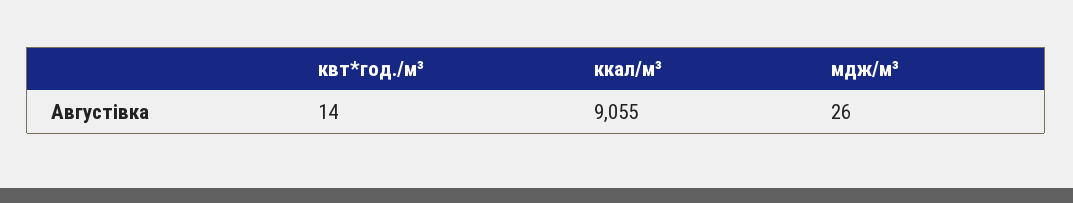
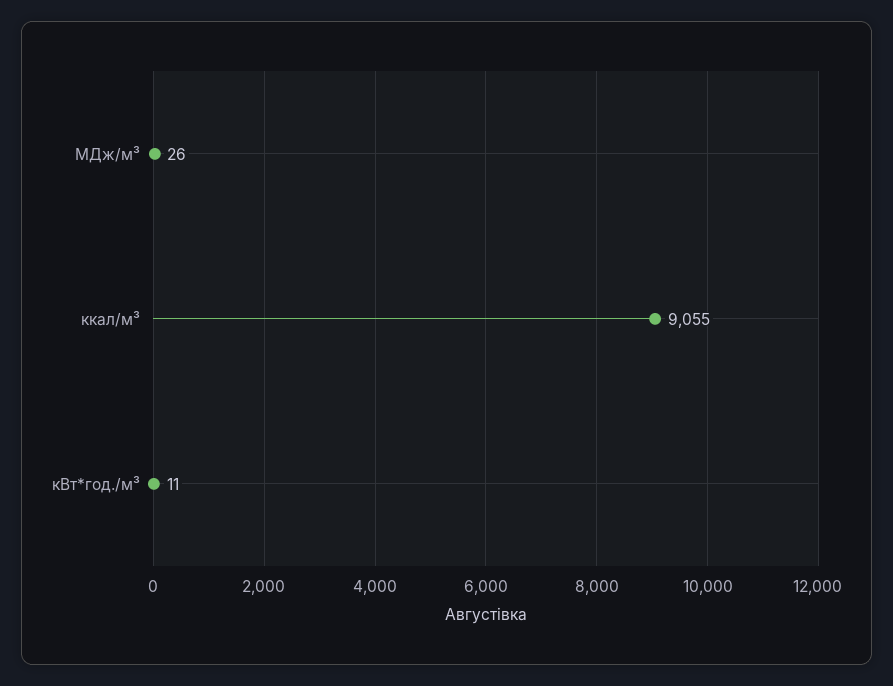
квт*год./м³: 14 -> 11

